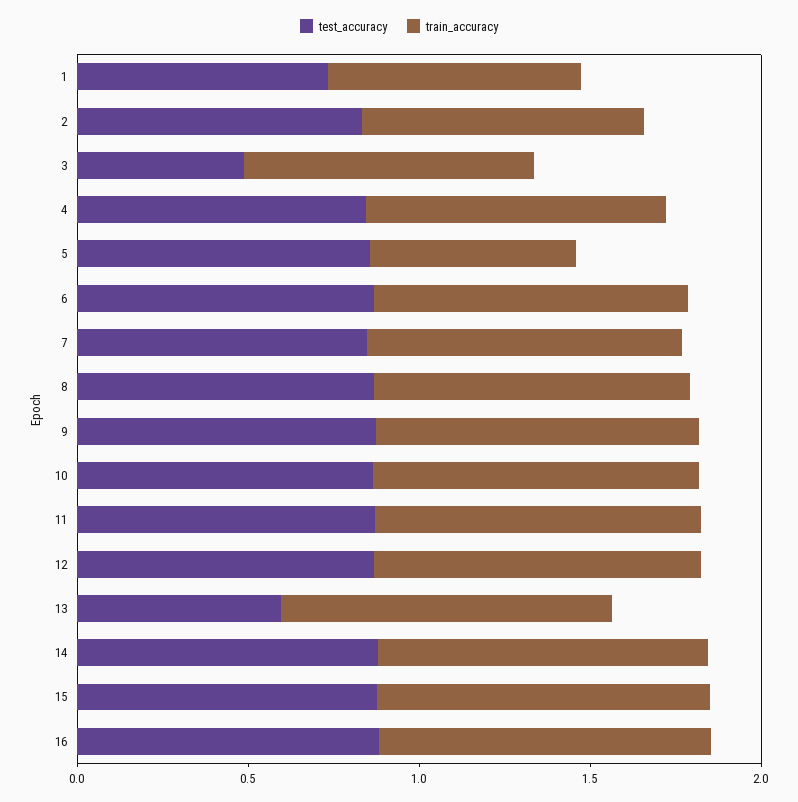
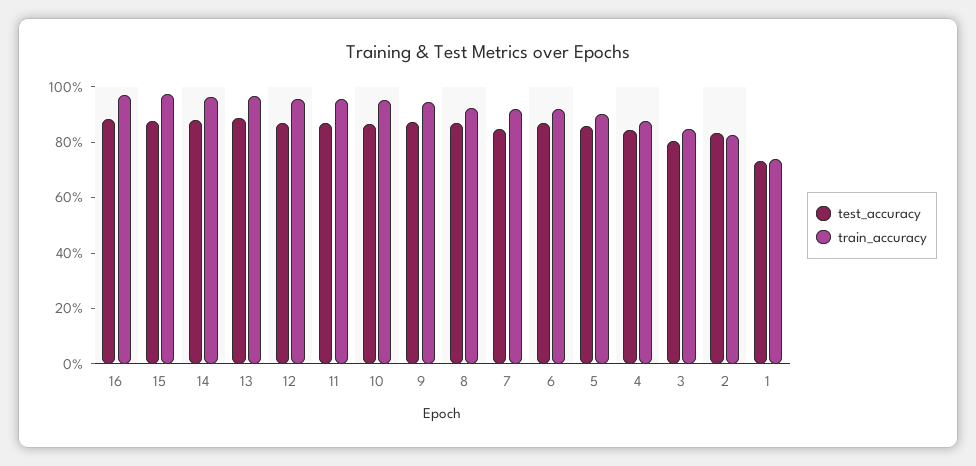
test_accuracy, 3: 0.5 -> 0.8
train_accuracy, 5: 0.6 -> 0.9
test_accuracy, 13: 0.6 -> 0.9

